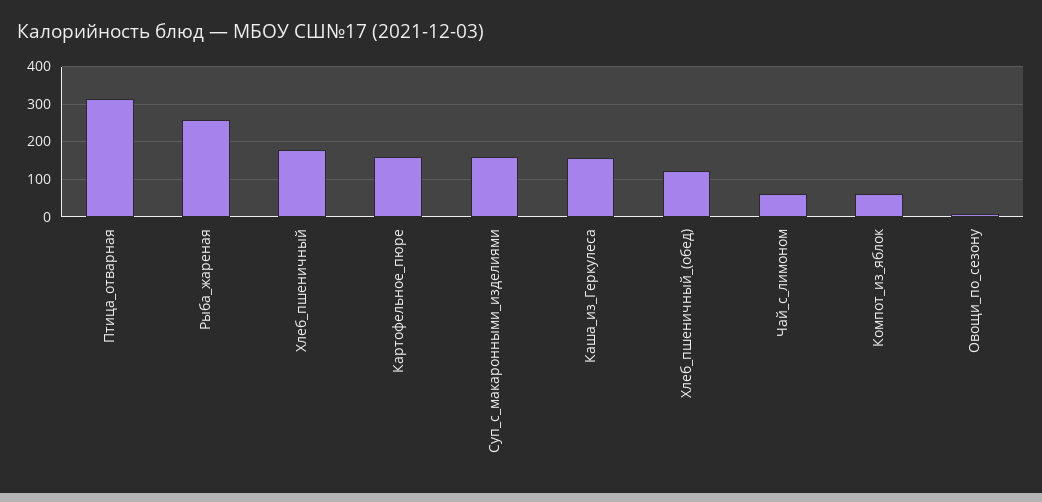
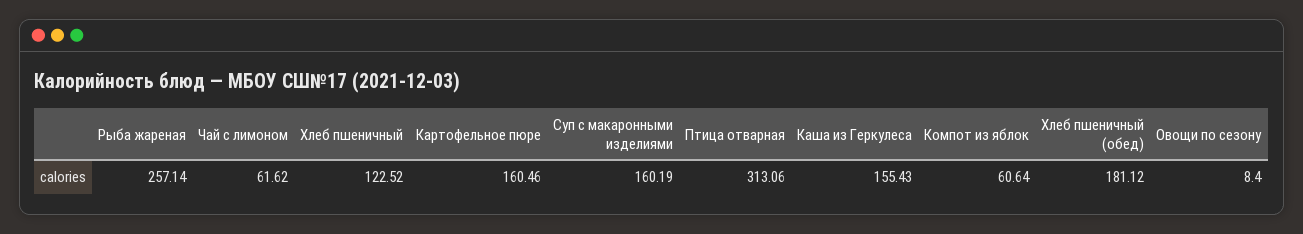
Хлеб_пшеничный: 180 -> 122.52
Хлеб_пшеничный_(обед): 120 -> 181.12

